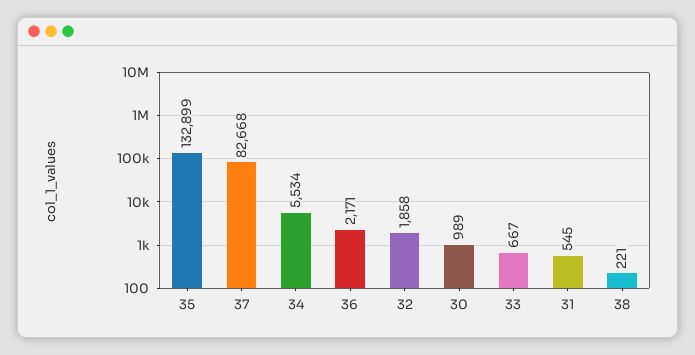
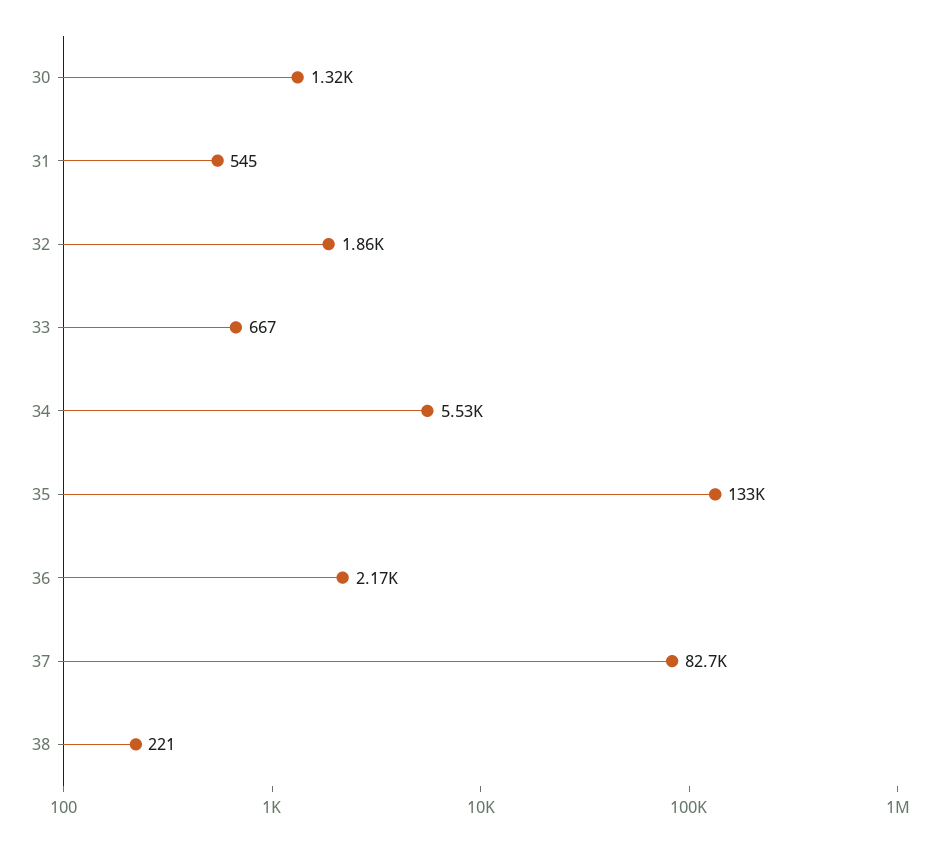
30: 989 -> 1320

